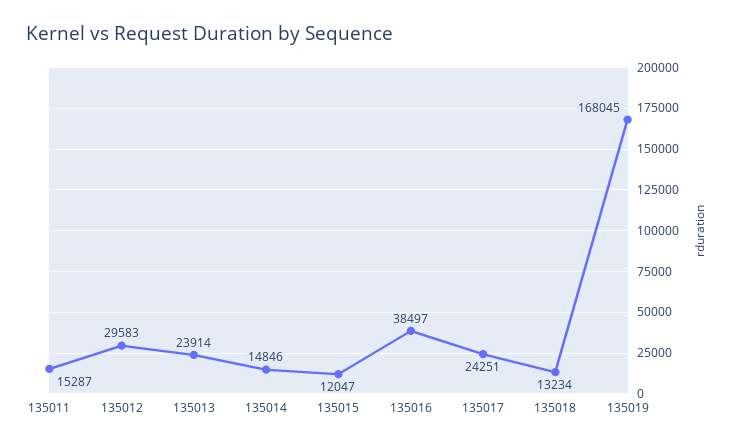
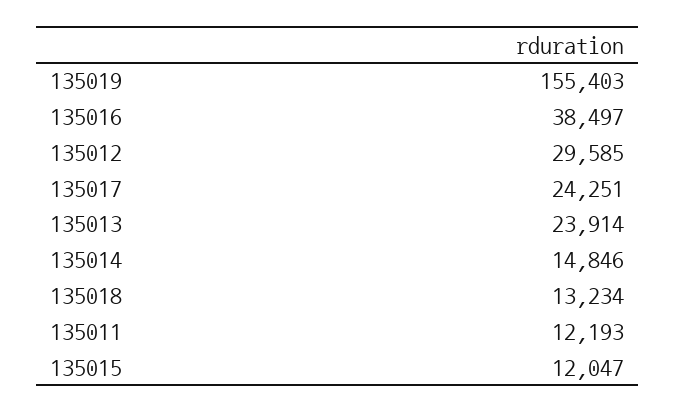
135011: 15287 -> 12193
135012: 29583 -> 29585
135019: 168045 -> 155403

